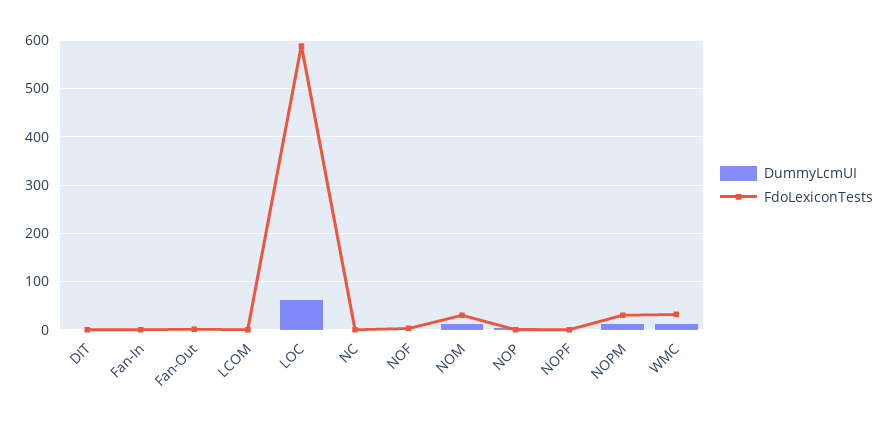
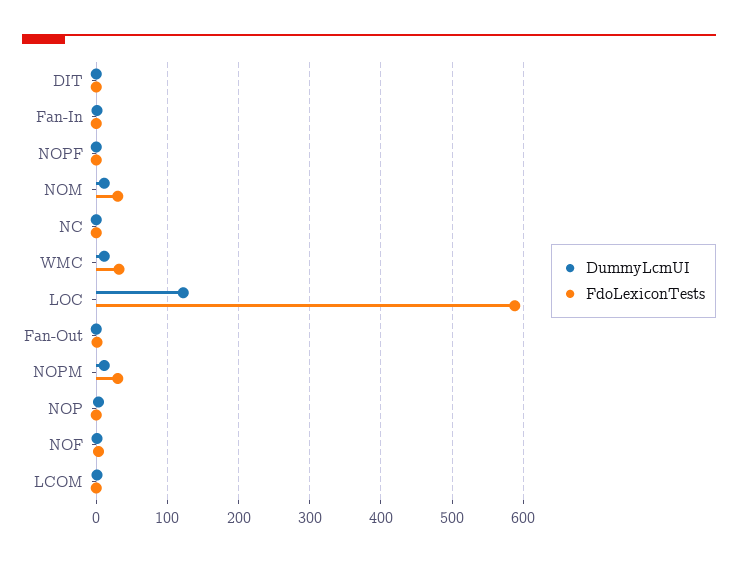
DummyLcmUI, LOC: 60 -> 120

